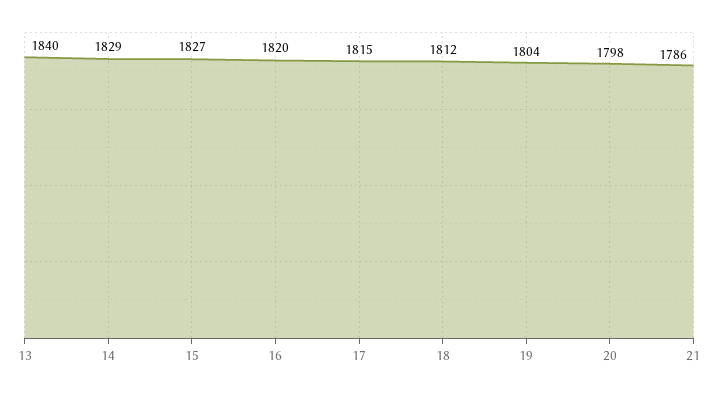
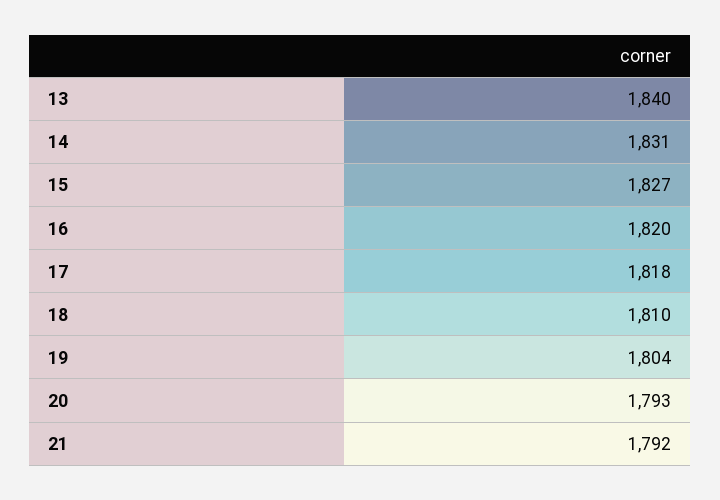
14: 1829 -> 1831
17: 1815 -> 1818
18: 1812 -> 1810
20: 1798 -> 1793
21: 1786 -> 1792

